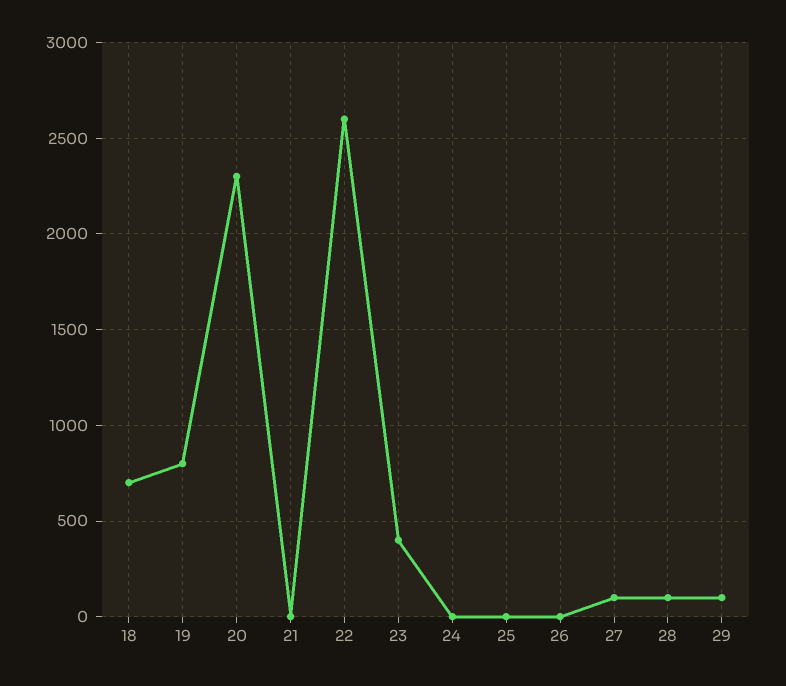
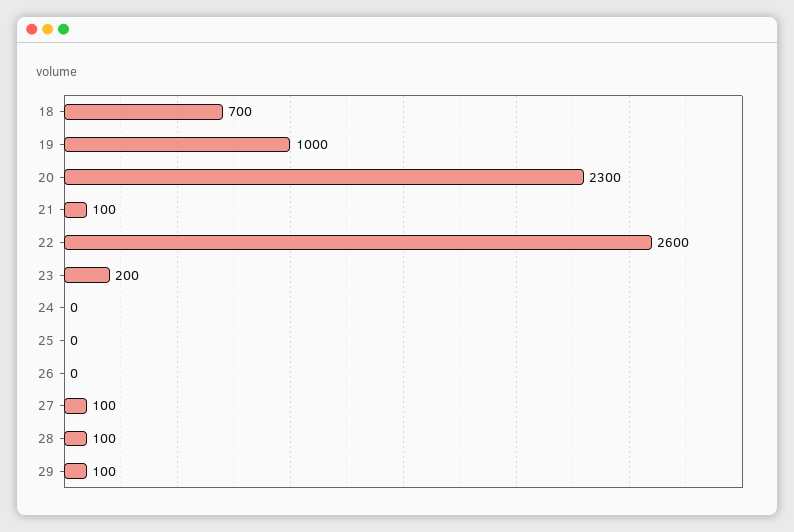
19: 800 -> 1000
21: 0 -> 100
23: 400 -> 200

